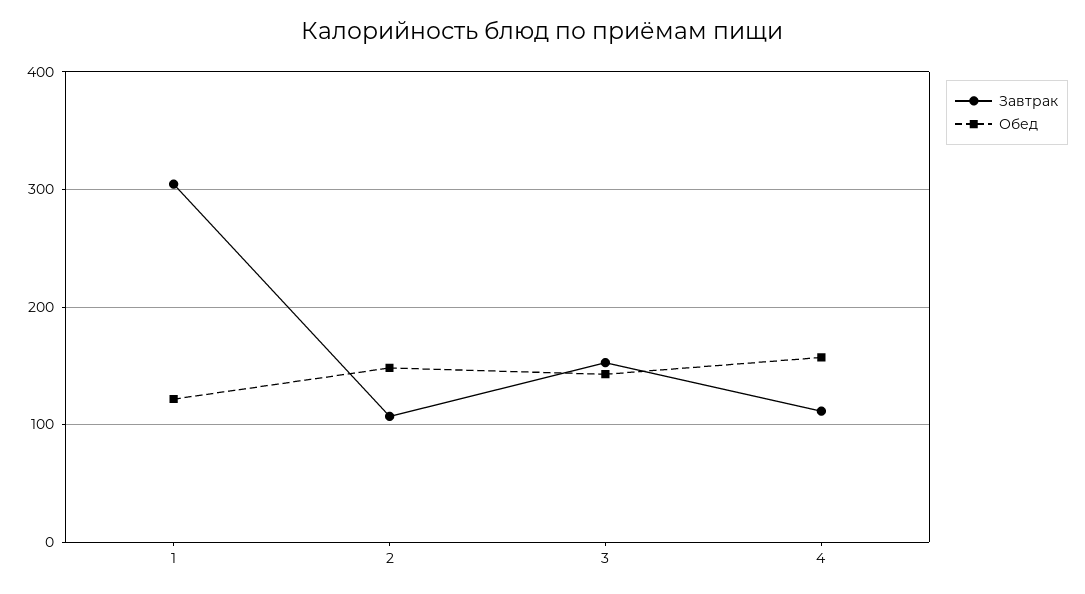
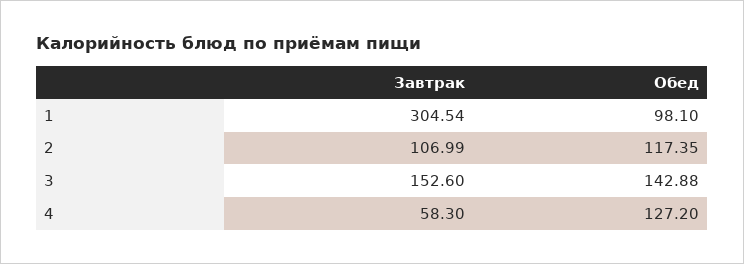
Обед, 1: 120 -> 98.1
Обед, 2: 150 -> 117.35
Завтрак, 4: 110 -> 58.3
Обед, 4: 160 -> 127.2

